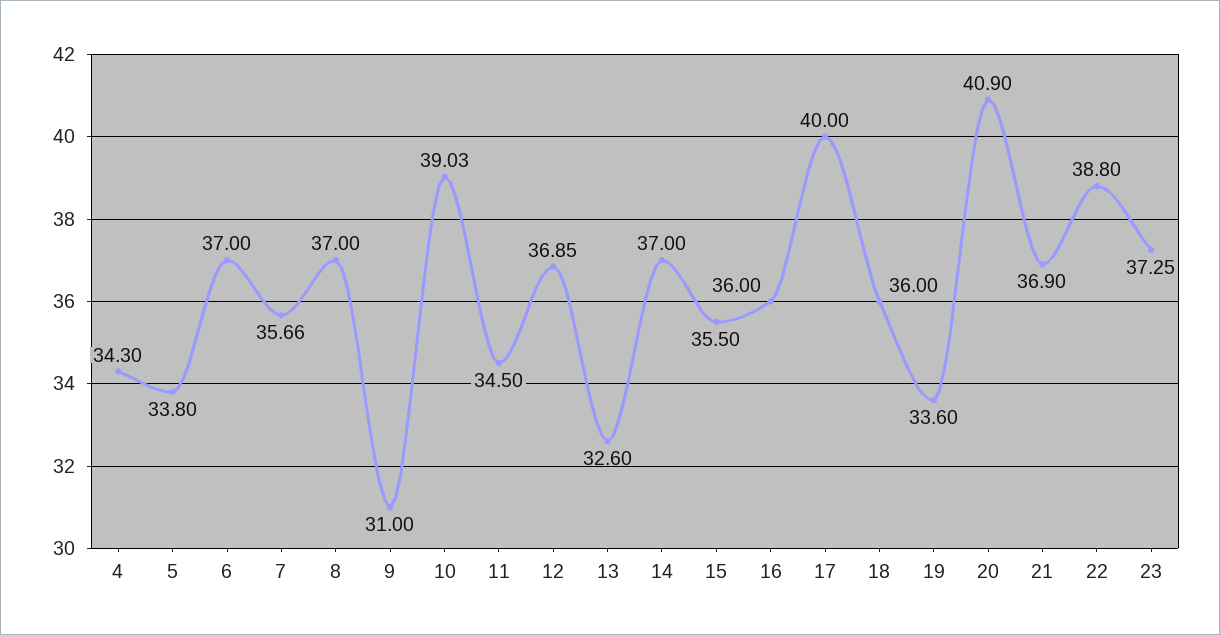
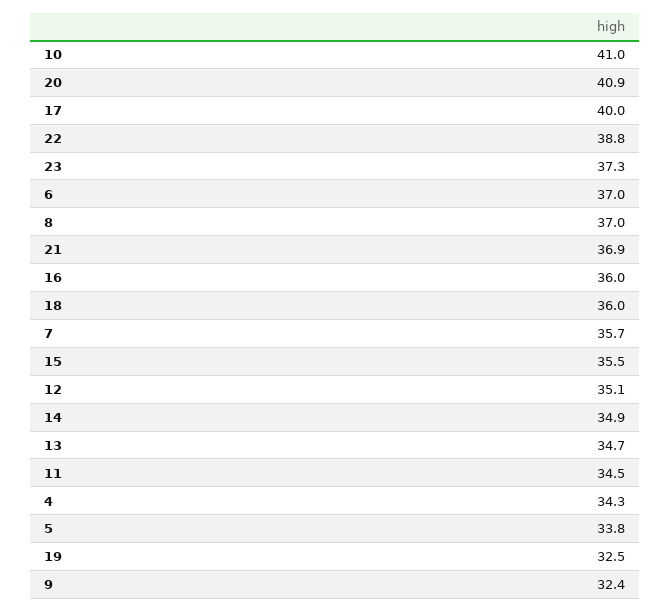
9: 31 -> 32.4
10: 39.03 -> 41
12: 36.85 -> 35.1
13: 32.6 -> 34.7
14: 37 -> 34.9
19: 33.6 -> 32.5

